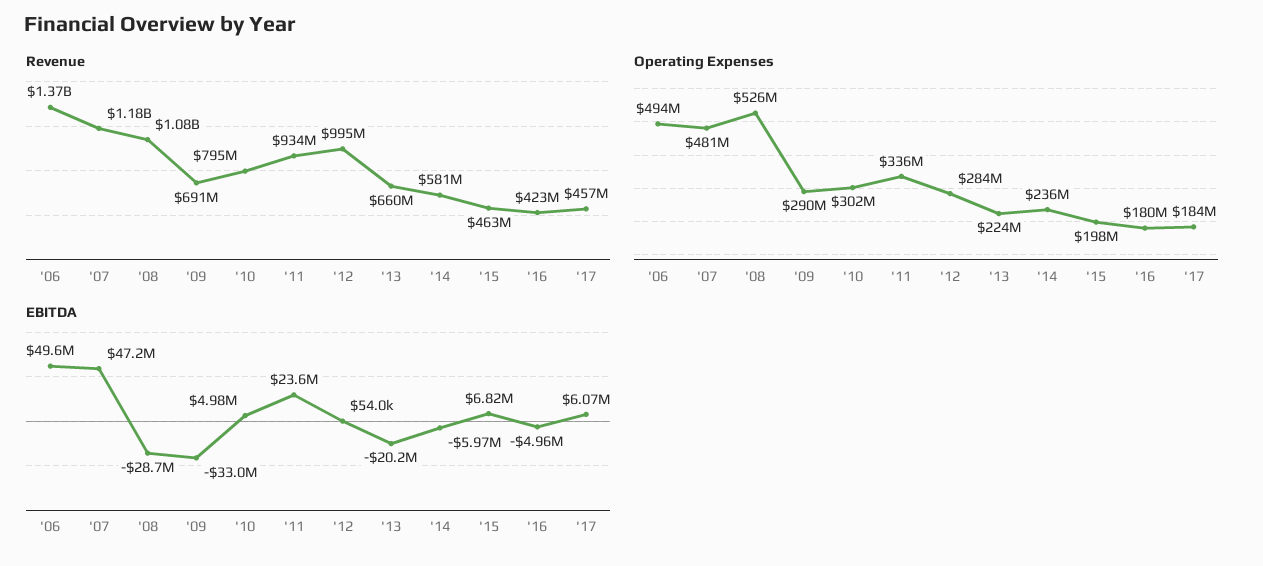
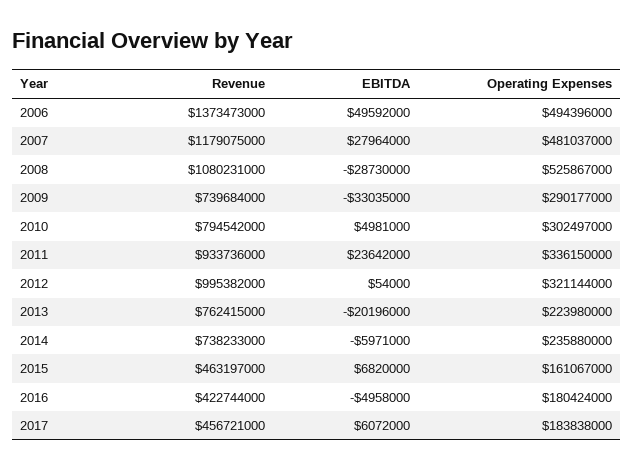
Revenue, '09: 691000000 -> 739684000
Revenue, '13: 660000000 -> 762415000
Revenue, '14: 581000000 -> 738233000
Operating Expenses, '12: 284000000 -> 321144000
Operating Expenses, '15: 198000000 -> 161067000
EBITDA, '07: 47200000 -> 27964000

